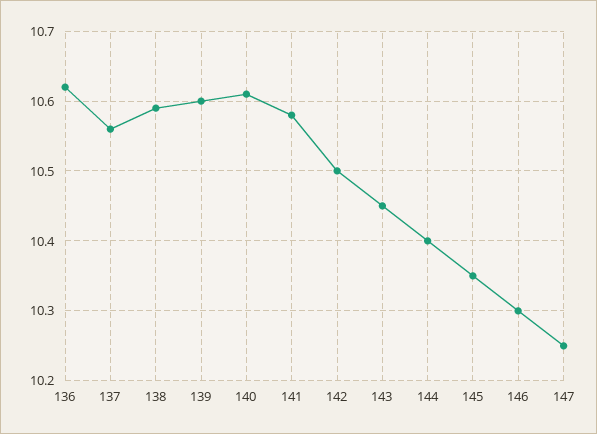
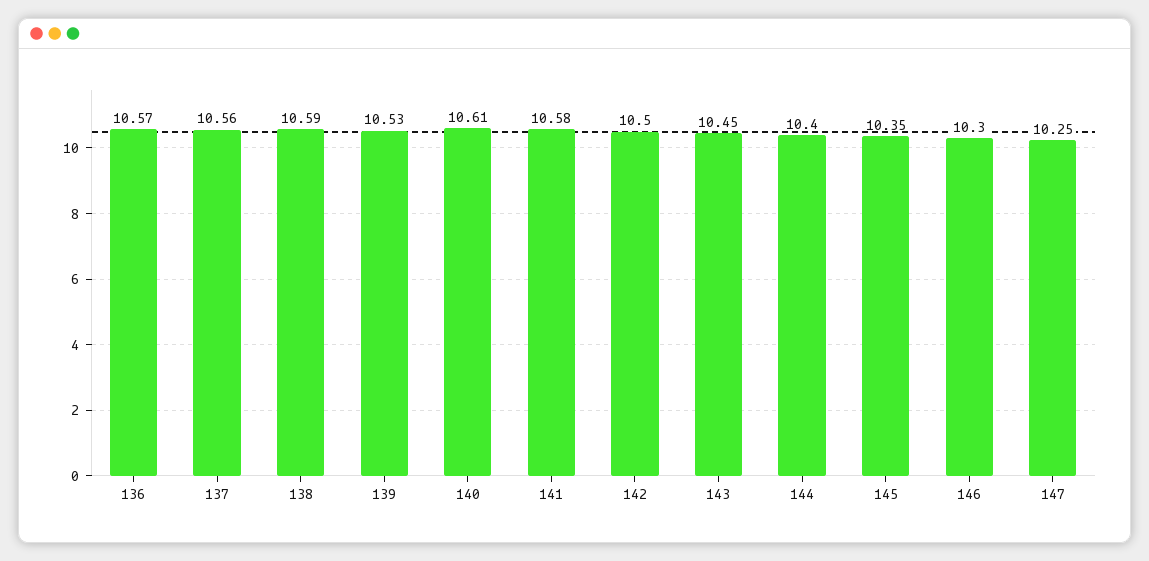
136: 10.62 -> 10.57
139: 10.6 -> 10.53

